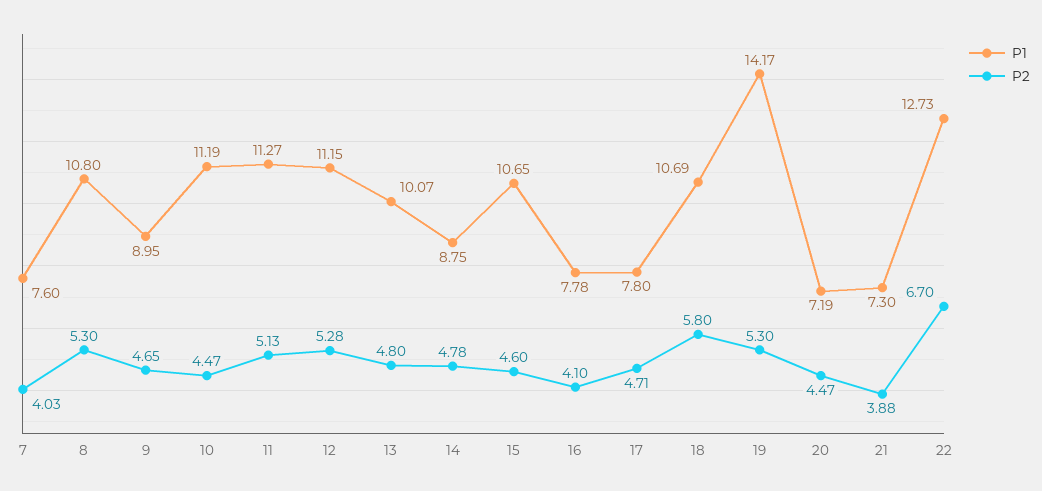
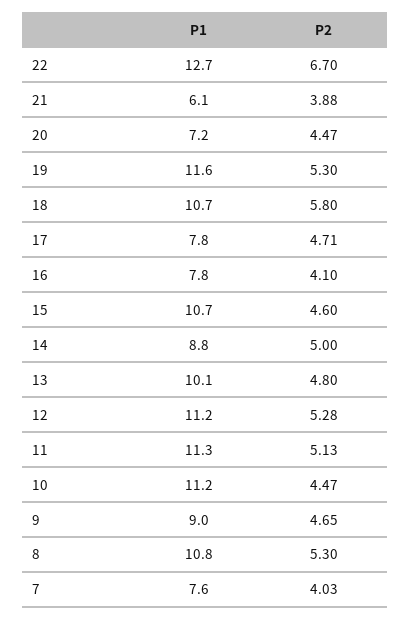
P2, 14: 4.78 -> 5
P1, 19: 14.17 -> 11.6
P1, 21: 7.3 -> 6.1

